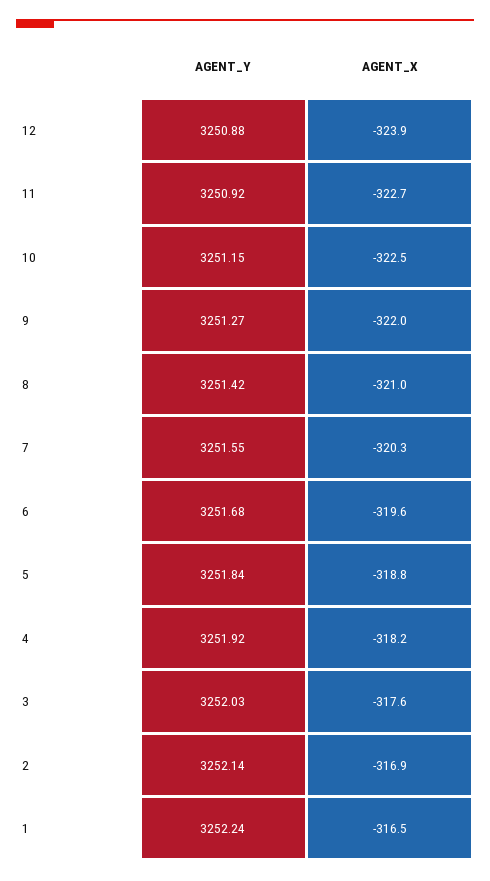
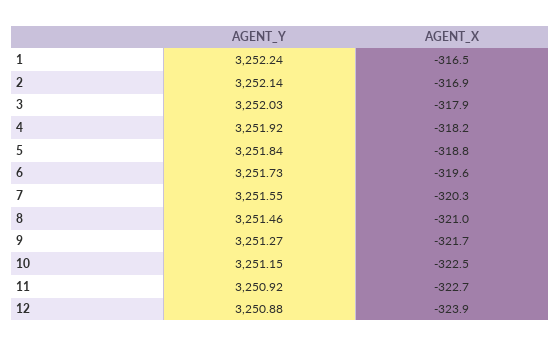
AGENT_X, 9: -322 -> -321.7
AGENT_Y, 8: 3251.42 -> 3251.46
AGENT_Y, 6: 3251.68 -> 3251.73
AGENT_X, 3: -317.6 -> -317.9

